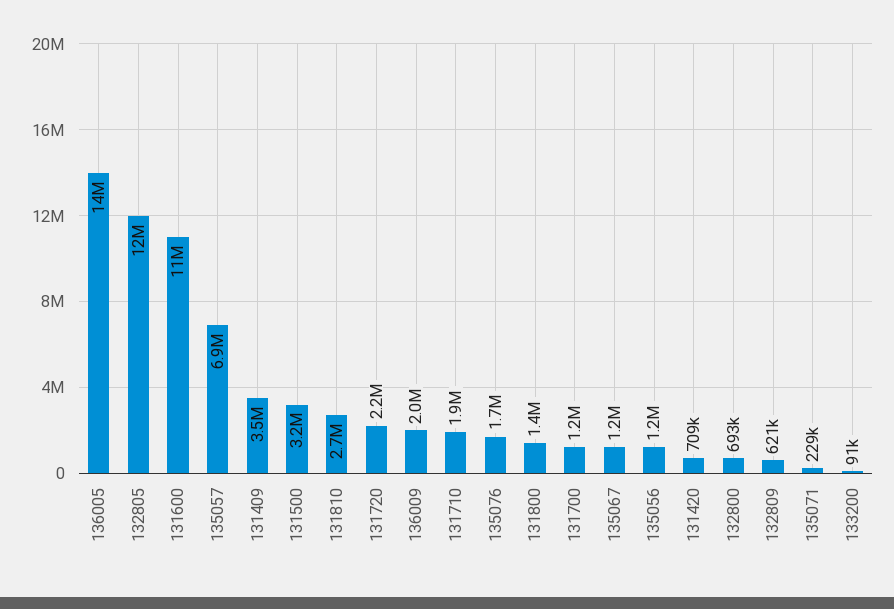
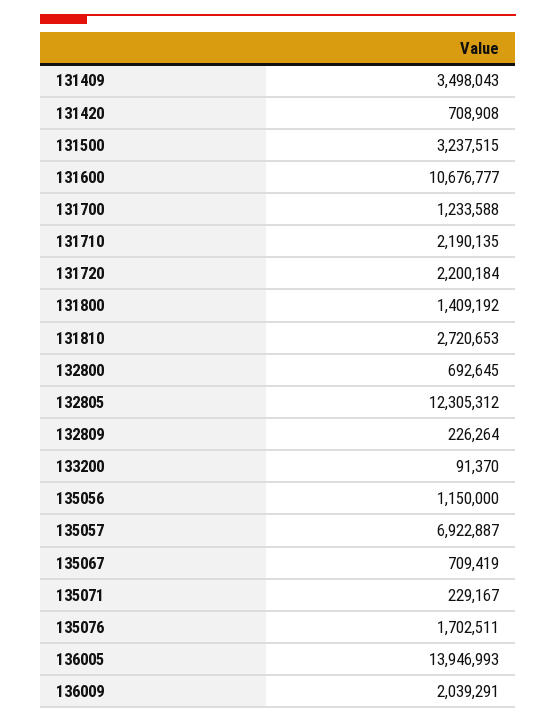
131710: 1900000 -> 2190135
135067: 1200000 -> 709419
132809: 621000 -> 226264

